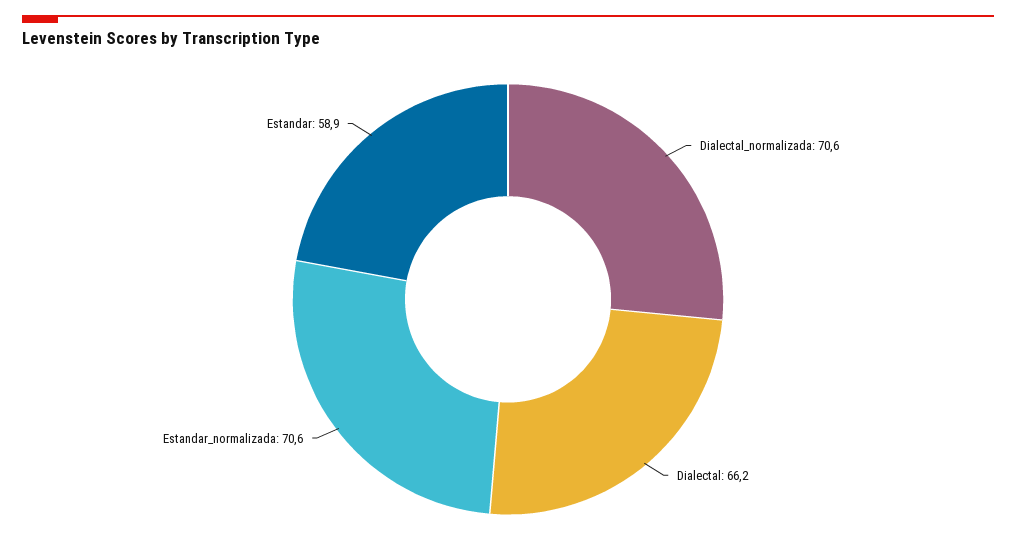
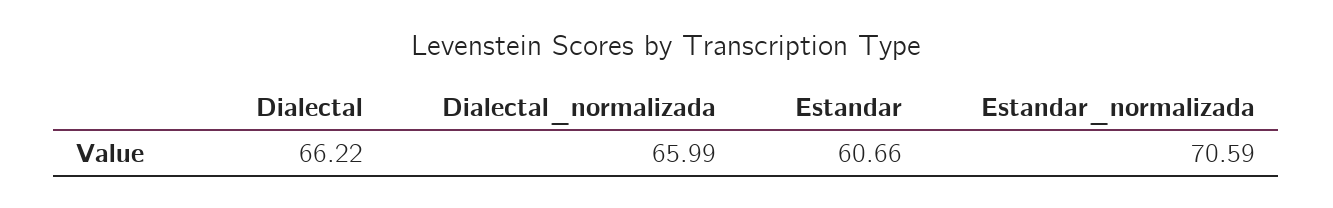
Dialectal_normalizada: 70.6 -> 65.99
Estandar: 58.9 -> 60.66

